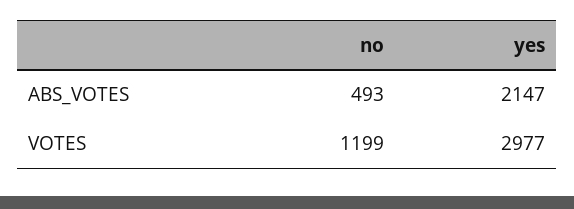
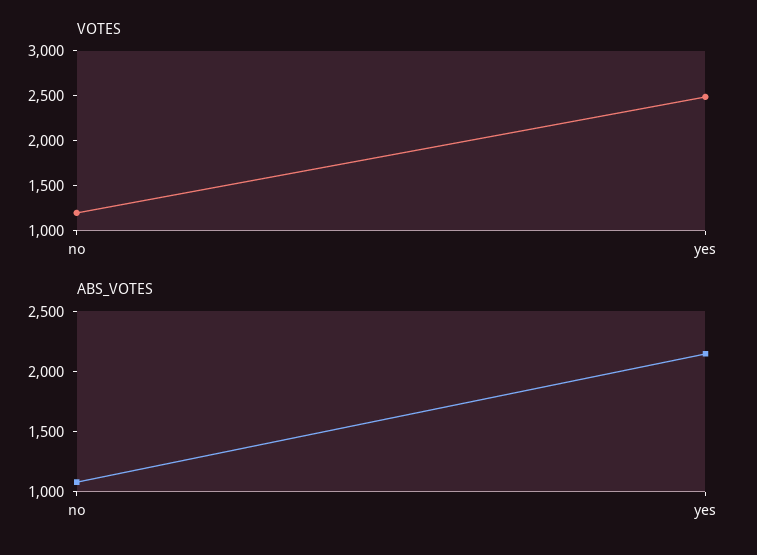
ABS_VOTES, no: 493 -> 1100
VOTES, yes: 2977 -> 2500

